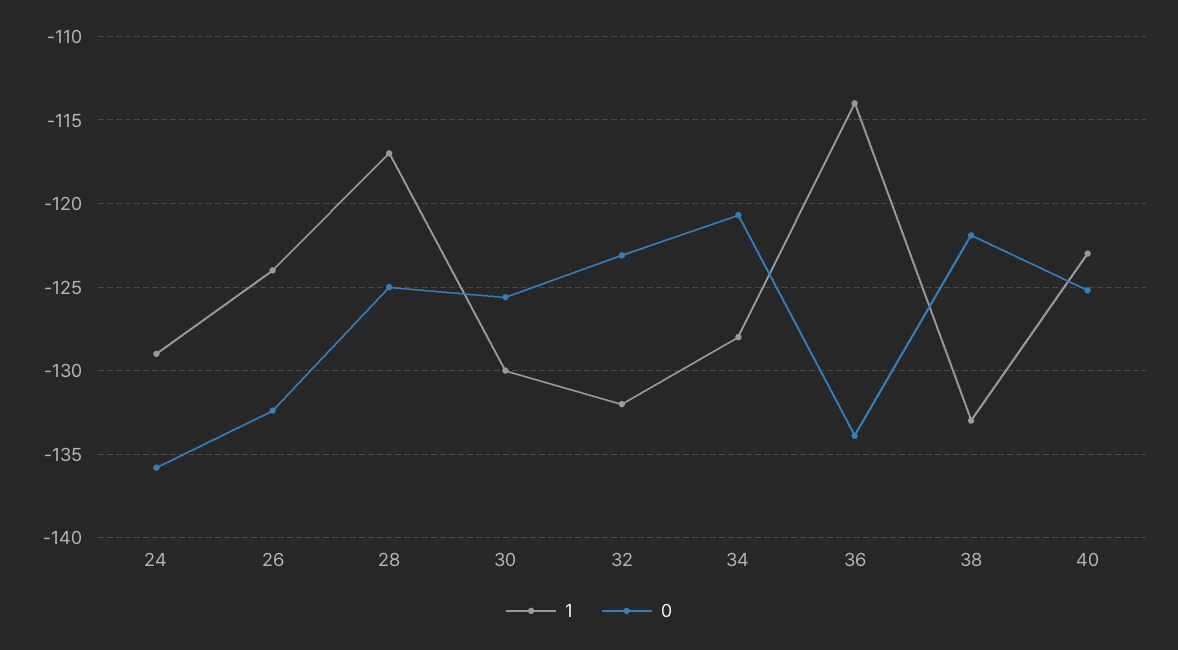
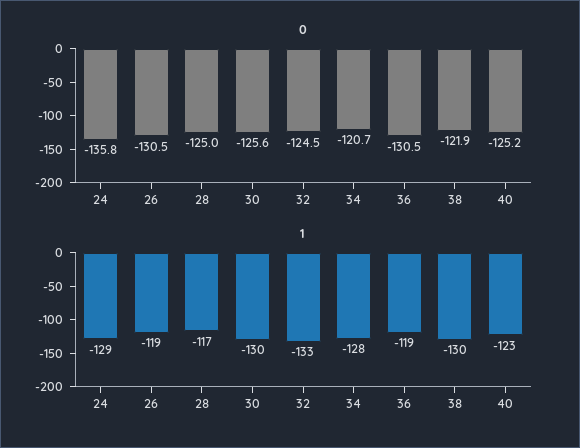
1, 26: -124 -> -119
0, 26: -132.5 -> -130.5
1, 32: -132 -> -133
0, 32: -123 -> -124.5
1, 36: -114 -> -119
0, 36: -134 -> -130.5
1, 38: -133 -> -130

